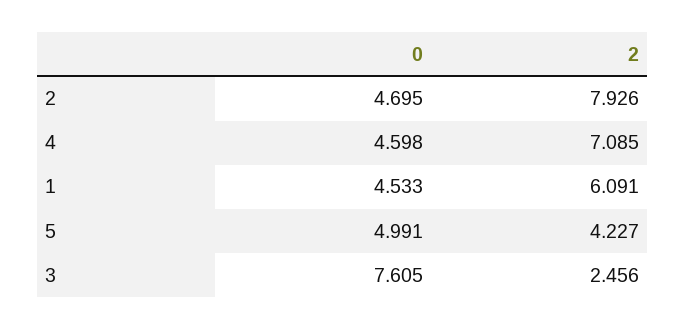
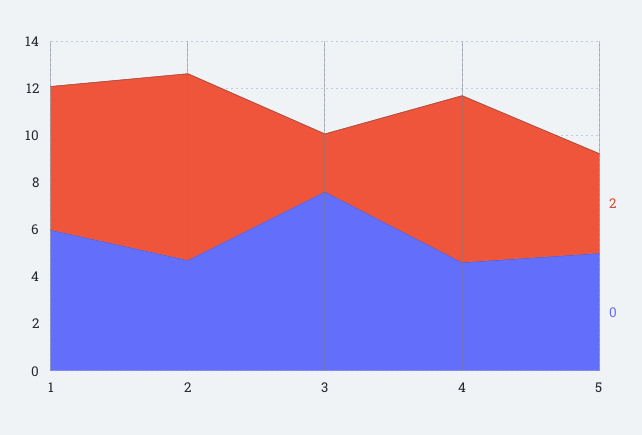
0, 1: 4.533 -> 6

